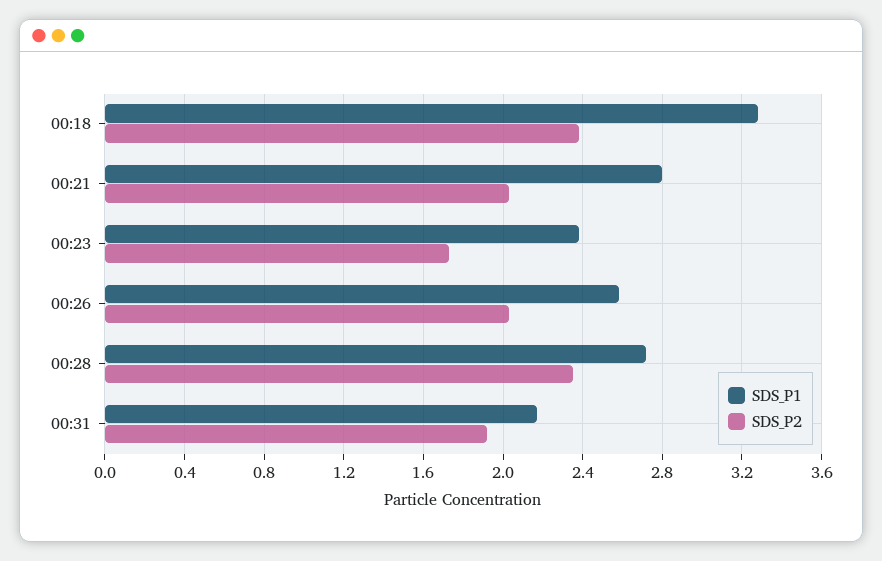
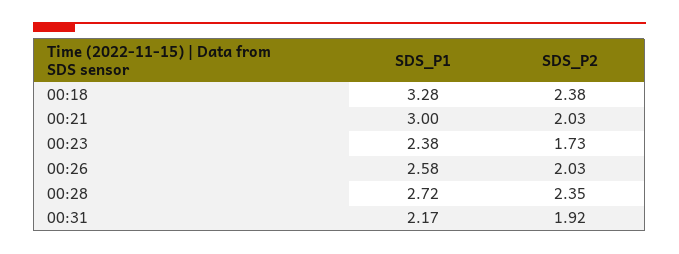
SDS_P1, 00:21: 2.8 -> 3

